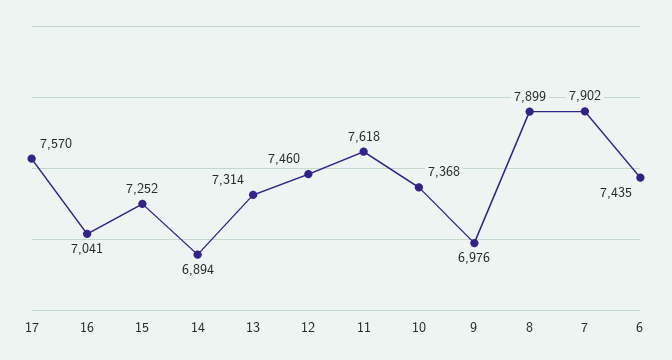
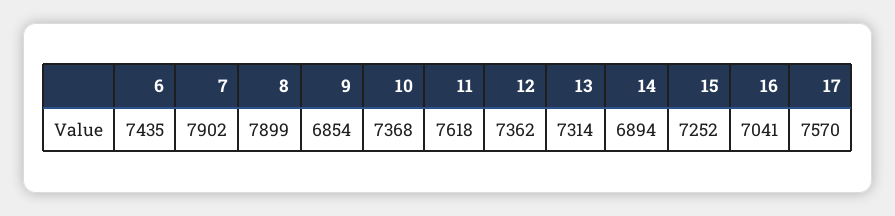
12: 7460 -> 7362
9: 6976 -> 6854

